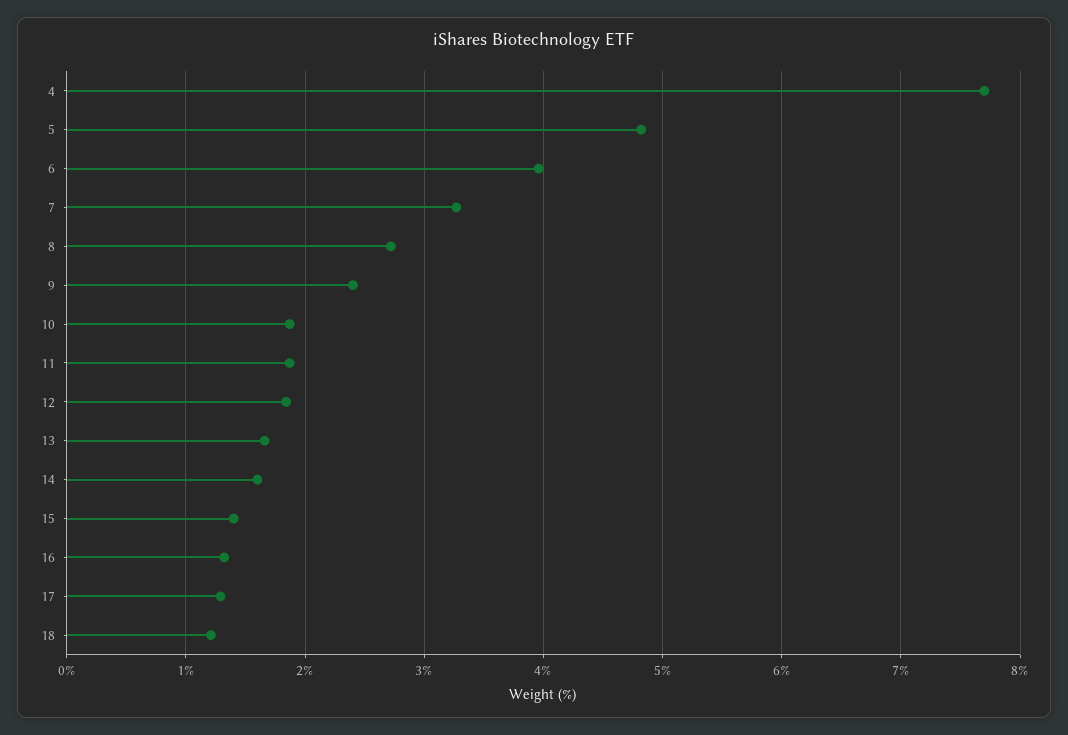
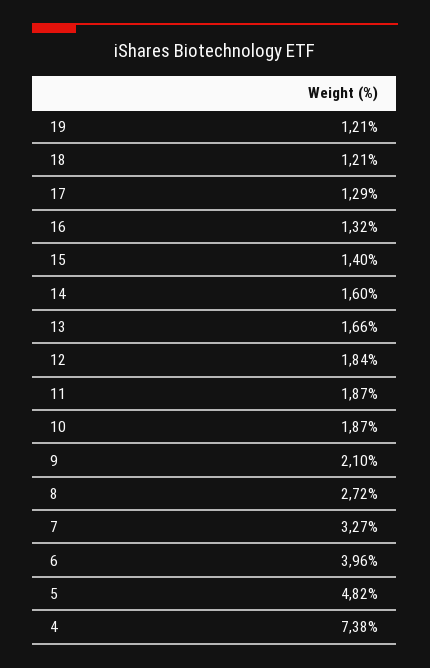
4: 7.7 -> 7.38
9: 2.4 -> 2.1
19: none -> 1.21

